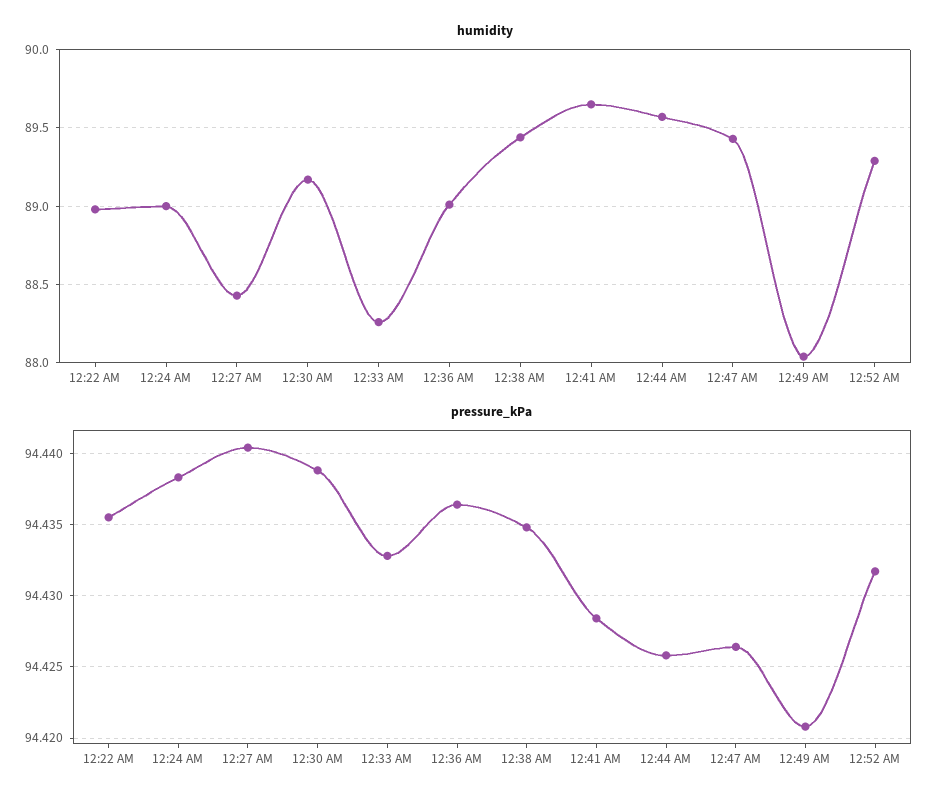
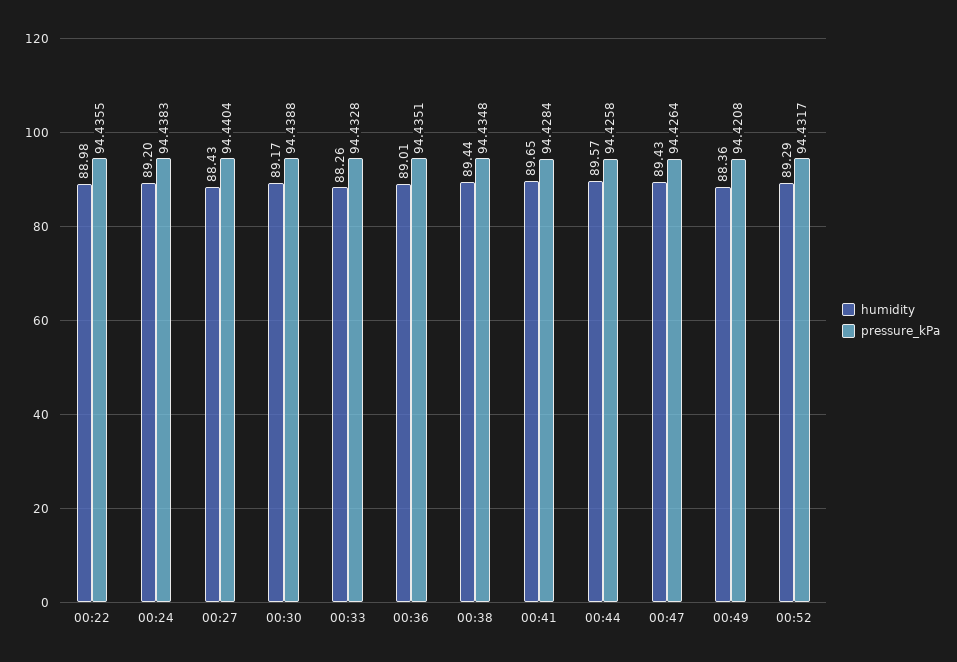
humidity, 12:24 AM: 89 -> 89.2
humidity, 12:49 AM: 88.05 -> 88.36
pressure_kPa, 12:36 AM: 94.4365 -> 94.4351

